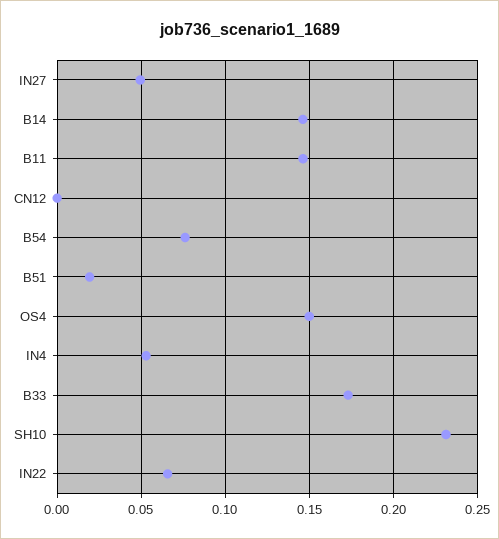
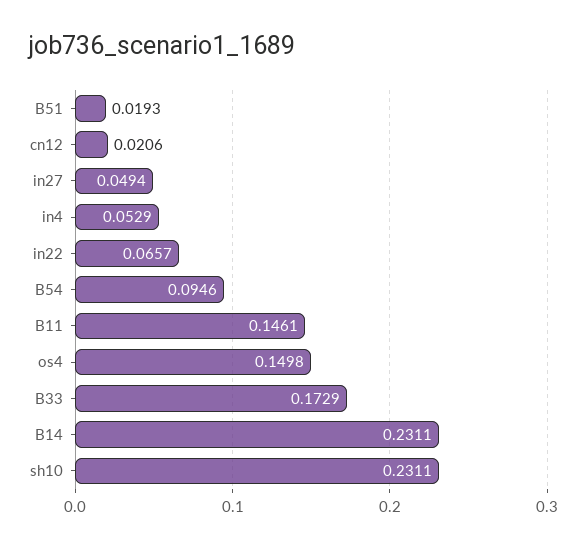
B14: 0.145 -> 0.2311
CN12: 0 -> 0.0206
B54: 0.075 -> 0.0946

